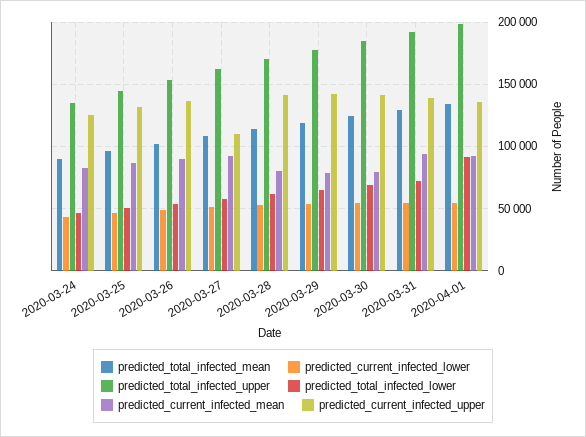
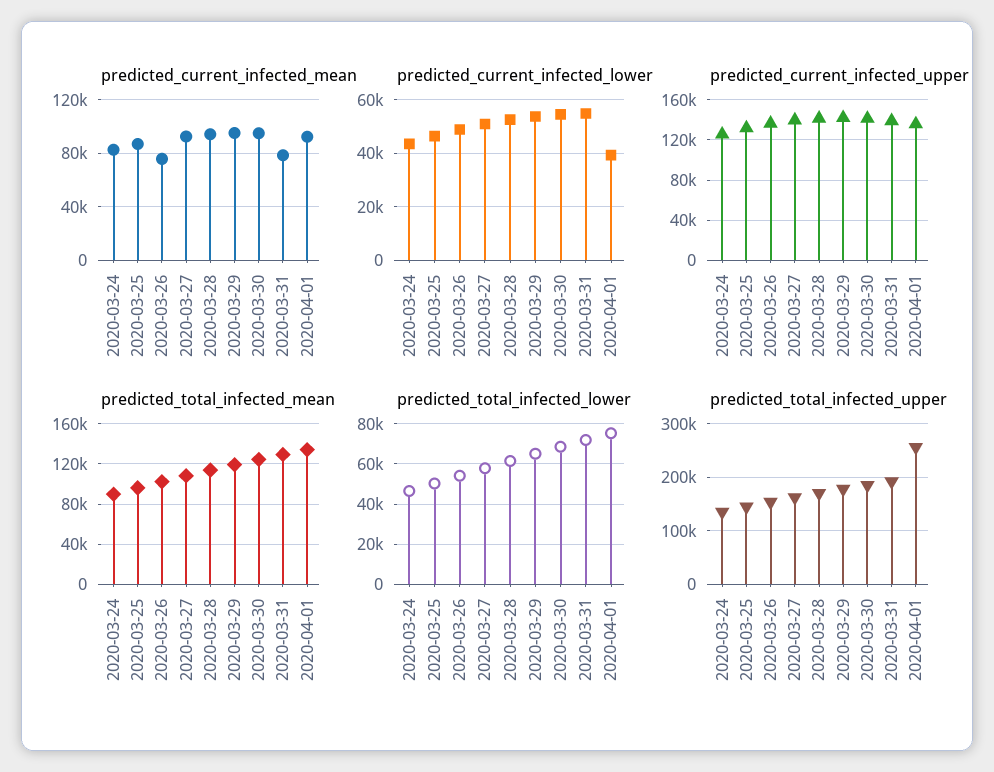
predicted_current_infected_mean, 2020-03-26: 90000 -> 75000
predicted_current_infected_upper, 2020-03-27: 110000 -> 140000
predicted_current_infected_mean, 2020-03-28: 80000 -> 95000
predicted_current_infected_mean, 2020-03-29: 80000 -> 95000
predicted_current_infected_mean, 2020-03-30: 80000 -> 95000
predicted_current_infected_mean, 2020-03-31: 95000 -> 80000
predicted_current_infected_lower, 2020-04-01: 55000 -> 40000
predicted_total_infected_upper, 2020-04-01: 200000 -> 260000
predicted_total_infected_lower, 2020-04-01: 90000 -> 75000

